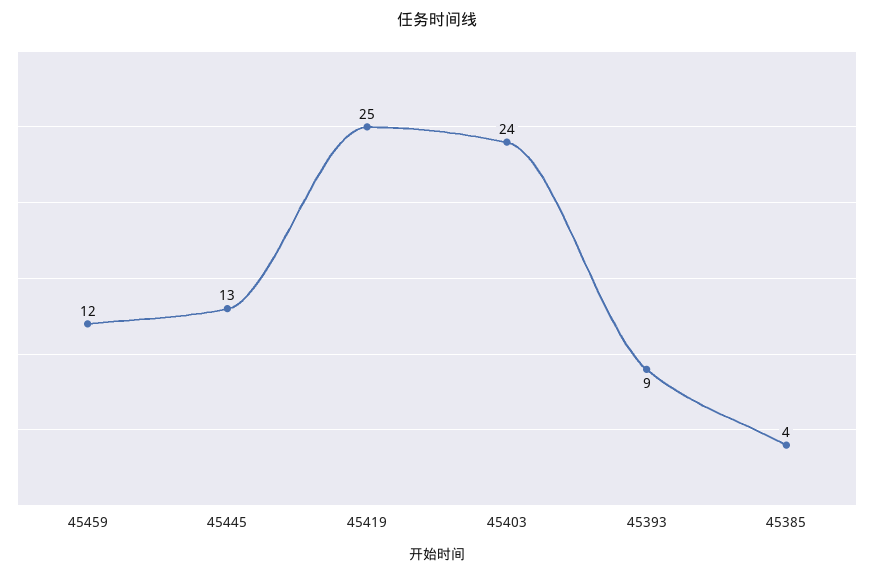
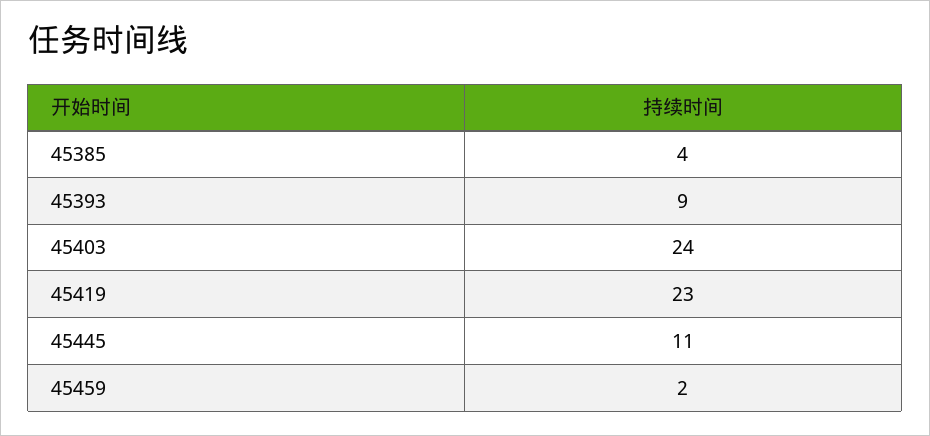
45459: 12 -> 2
45445: 13 -> 11
45419: 25 -> 23

